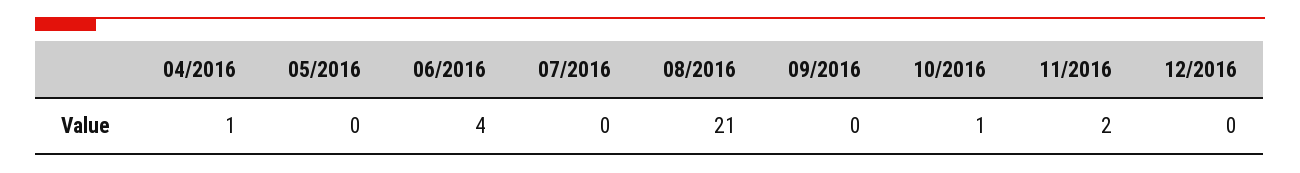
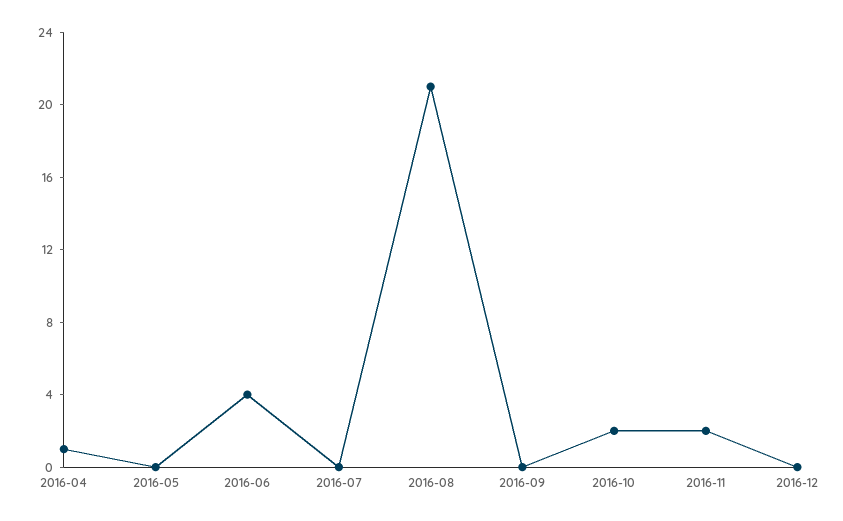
10/2016: 1 -> 2

